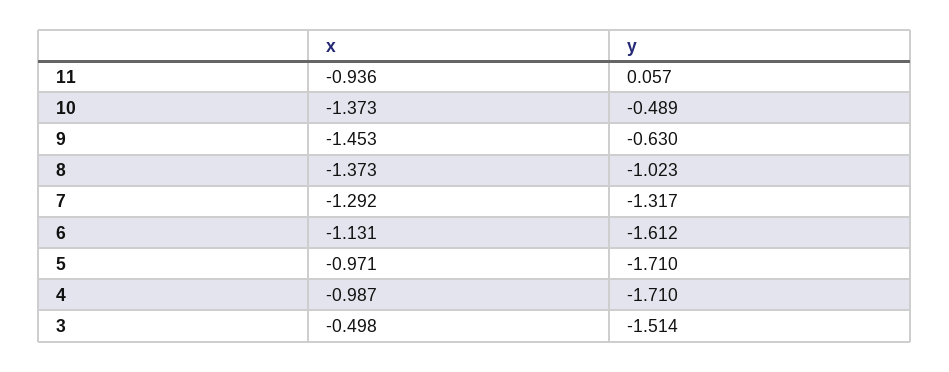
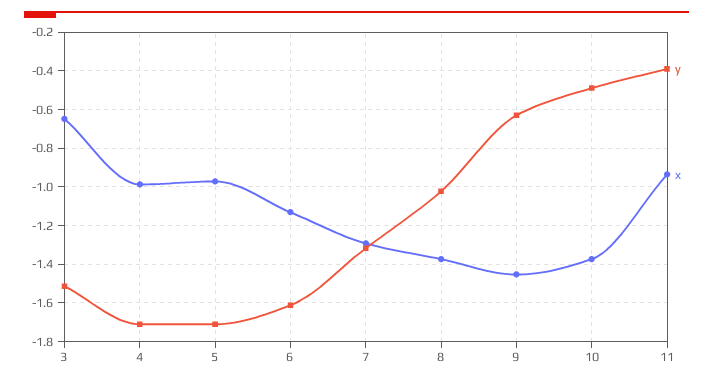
y, 11: 0.057 -> -0.4
x, 3: -0.498 -> -0.65

